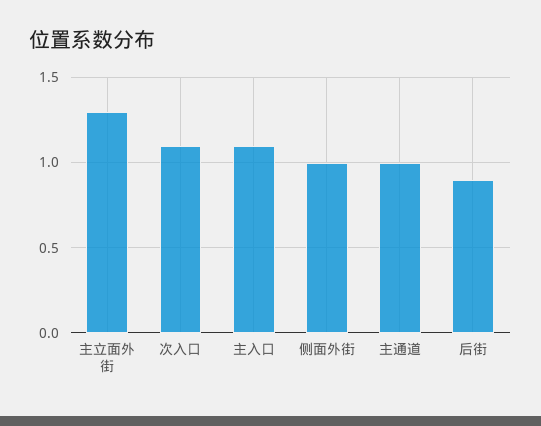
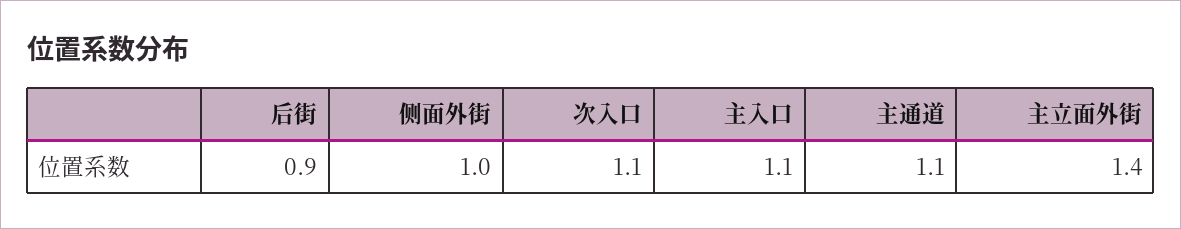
主立面外街: 1.3 -> 1.4
主通道: 1 -> 1.1

